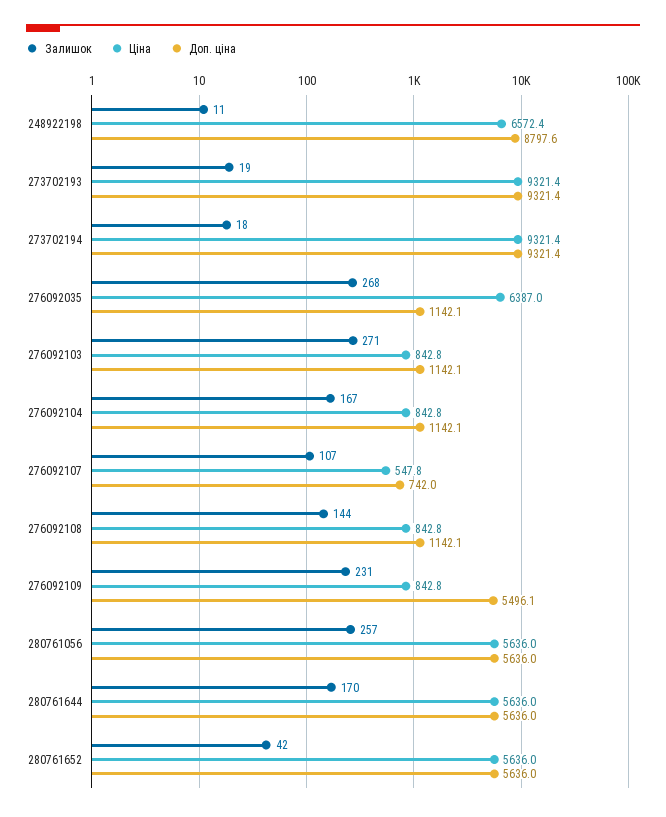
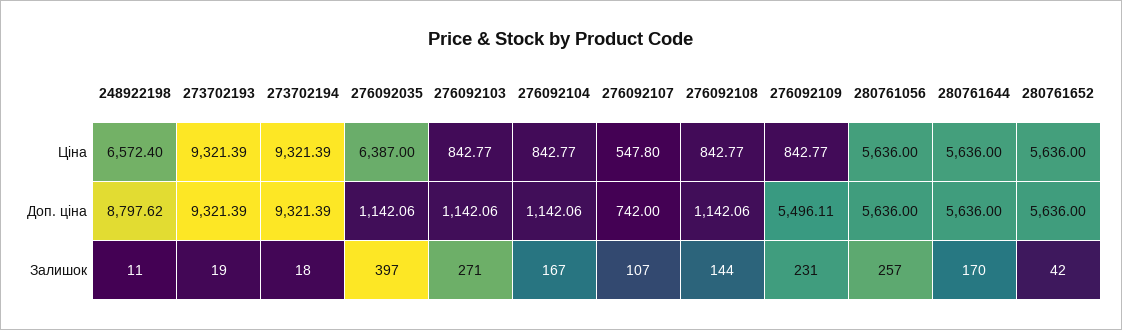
Залишок, 276092035: 268 -> 397

